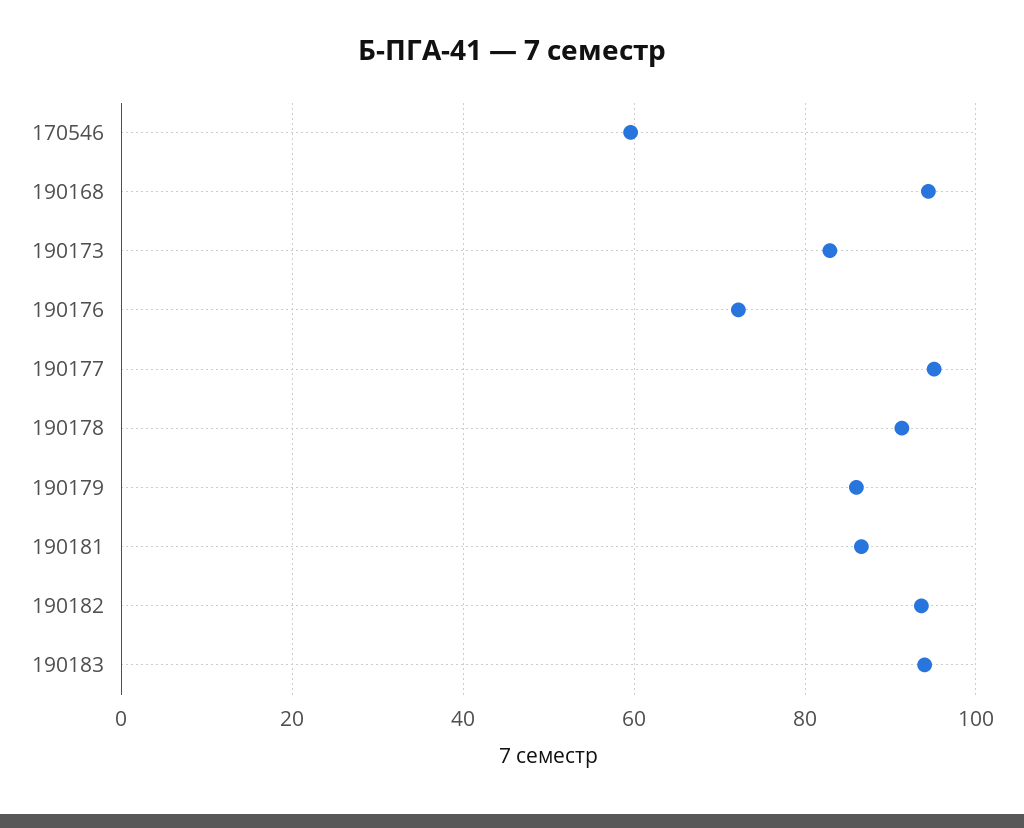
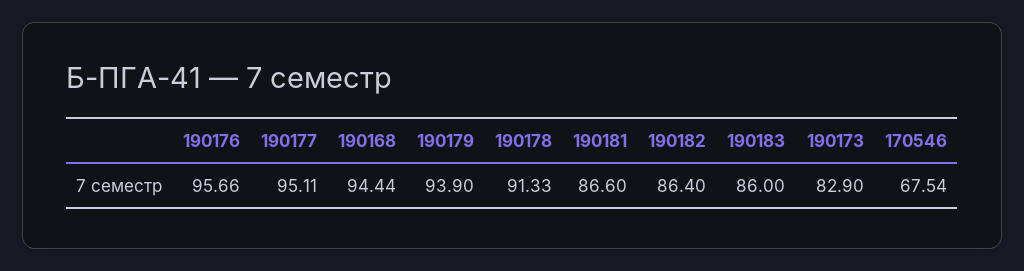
170546: 60 -> 67.54
190176: 72 -> 95.66
190179: 86 -> 93.9
190182: 94 -> 86.4
190183: 94 -> 86

